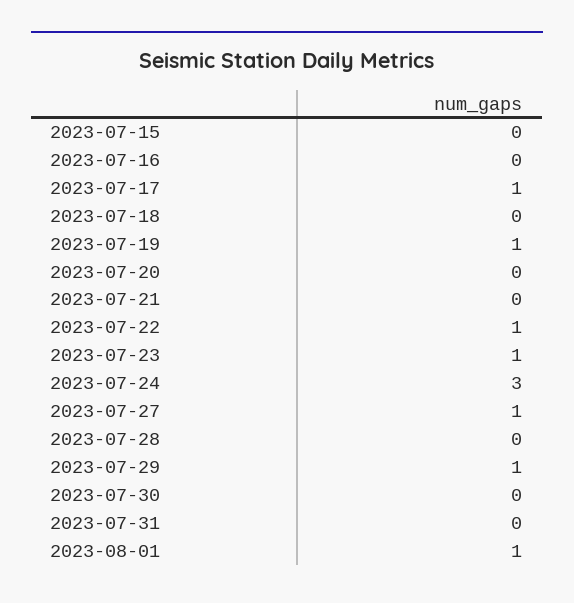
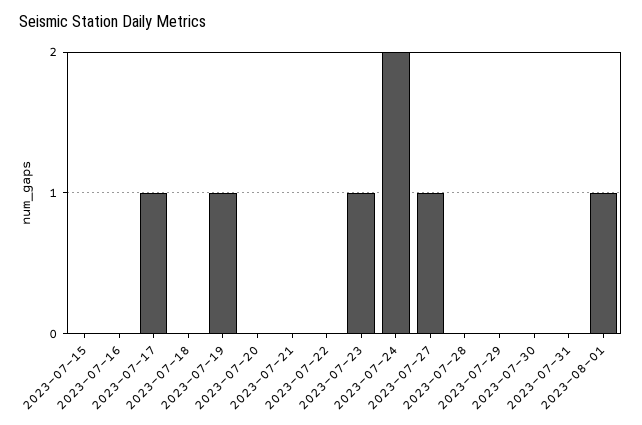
2023-07-22: 1 -> 0
2023-07-24: 3 -> 2
2023-07-29: 1 -> 0

